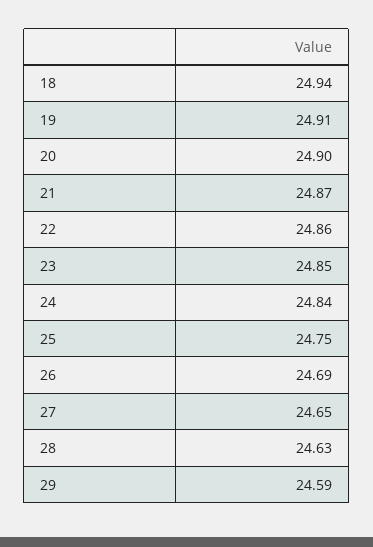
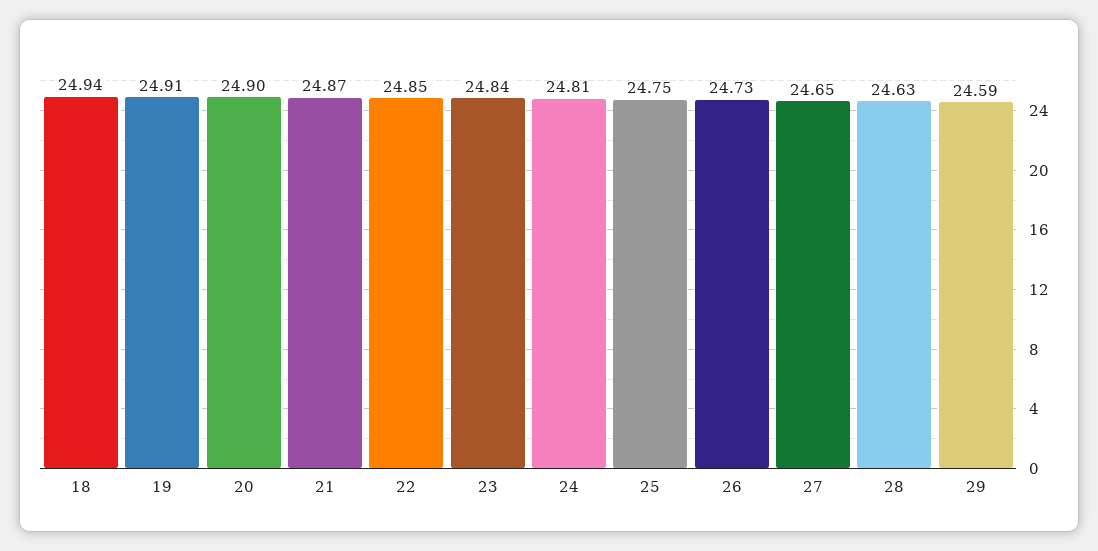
22: 24.86 -> 24.85
23: 24.85 -> 24.84
24: 24.84 -> 24.81
26: 24.69 -> 24.73

